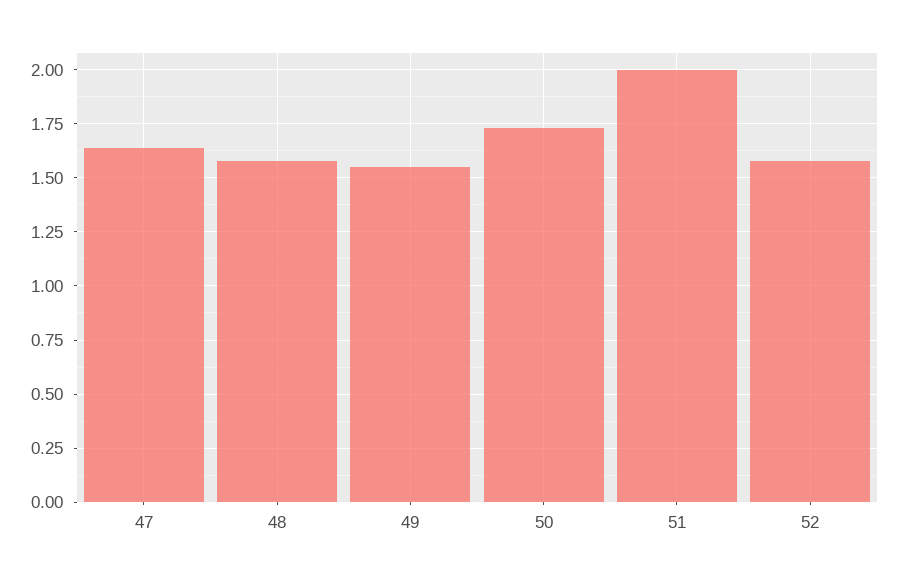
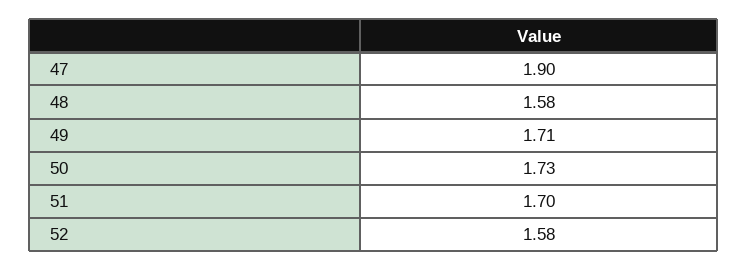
47: 1.65 -> 1.9
49: 1.55 -> 1.71
51: 2 -> 1.7

